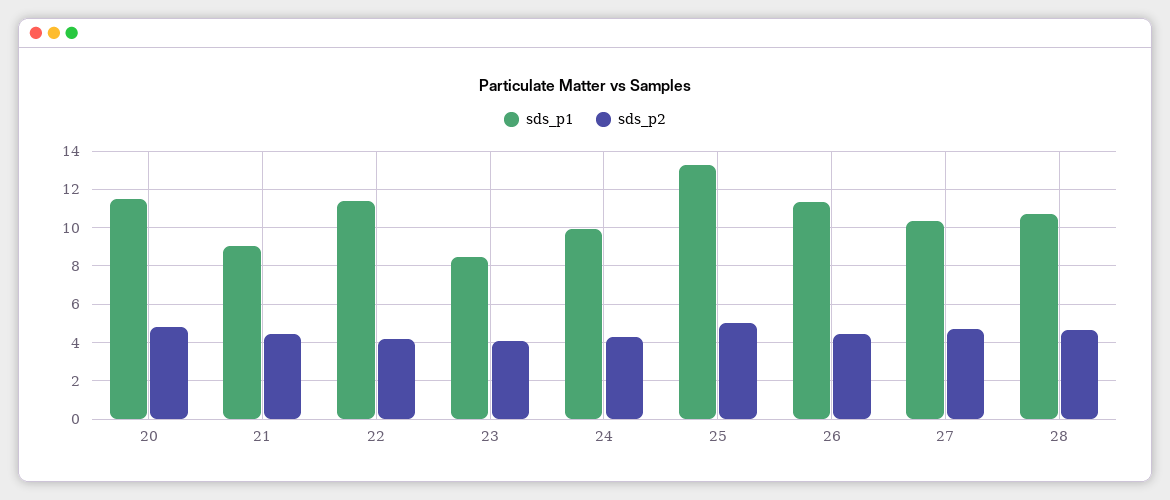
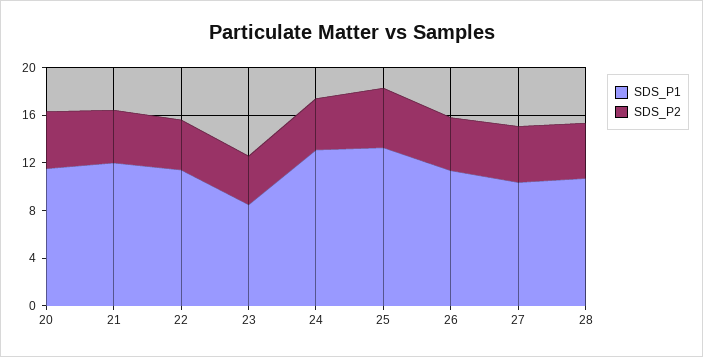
sds_p1, 21: 9 -> 12
sds_p1, 24: 10 -> 13

